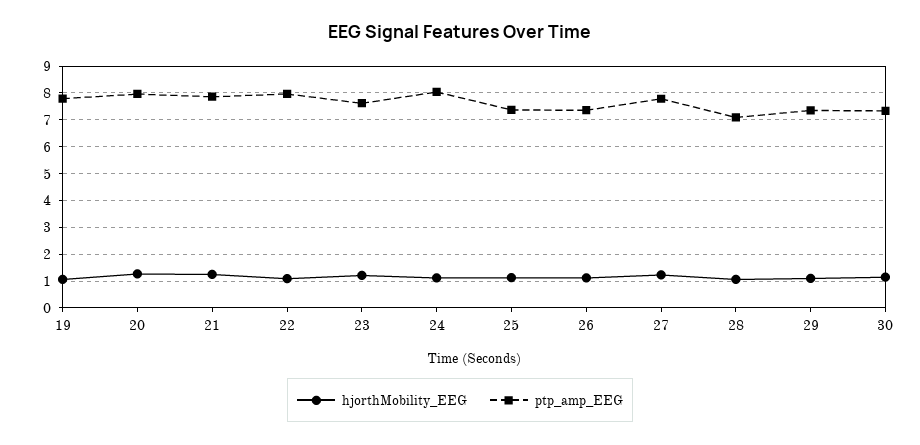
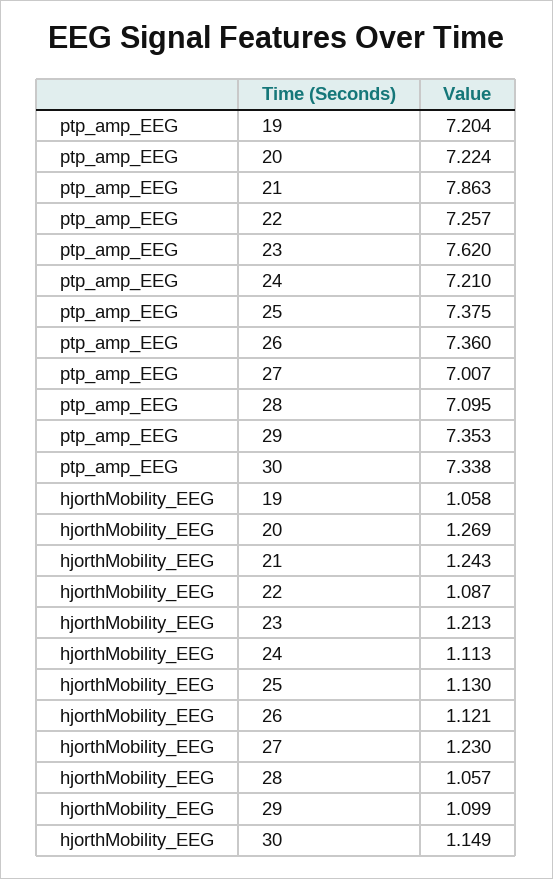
ptp_amp_EEG, 19: 7.75 -> 7.204
ptp_amp_EEG, 20: 8 -> 7.224
ptp_amp_EEG, 22: 8 -> 7.257
ptp_amp_EEG, 24: 8 -> 7.21
ptp_amp_EEG, 27: 7.75 -> 7.007

